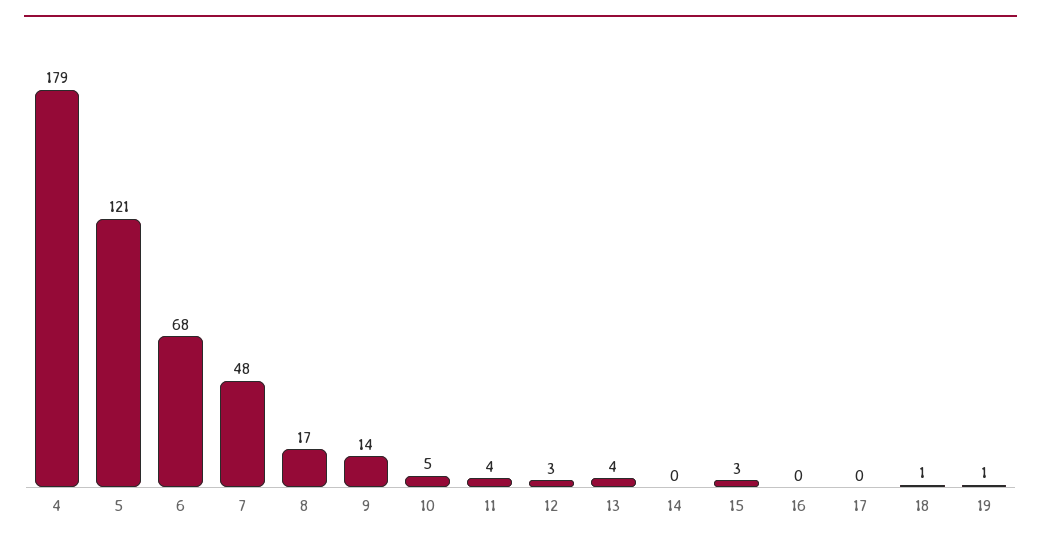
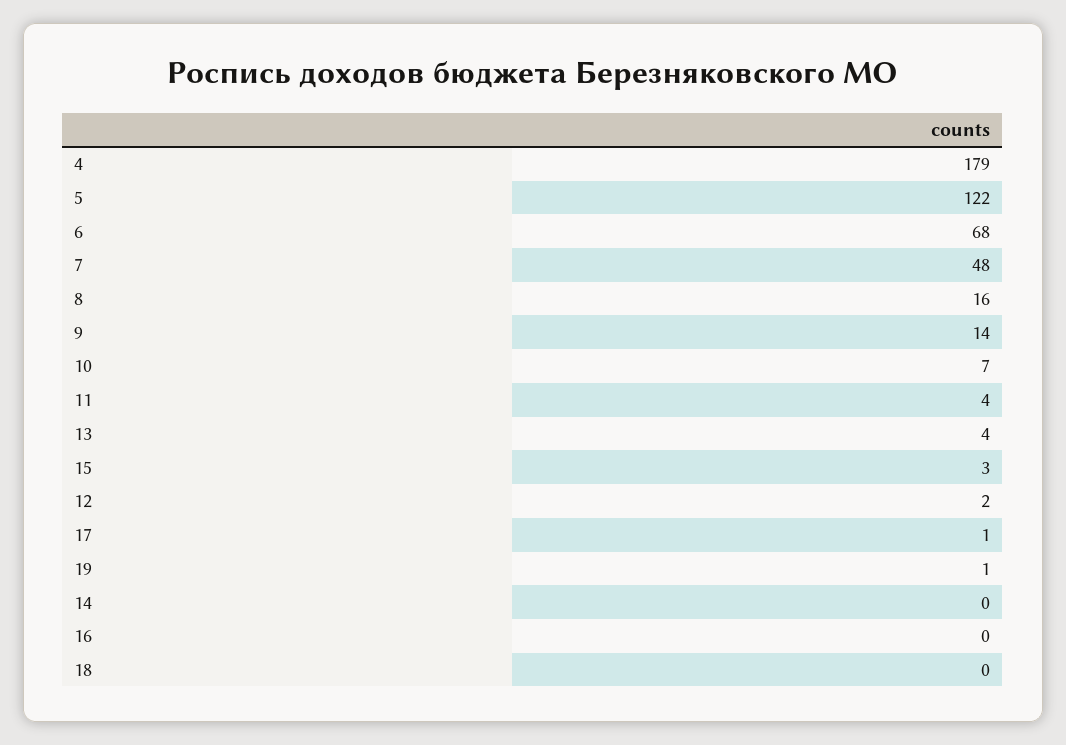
5: 121 -> 122
8: 17 -> 16
10: 5 -> 7
12: 3 -> 2
17: 0 -> 1
18: 1 -> 0

